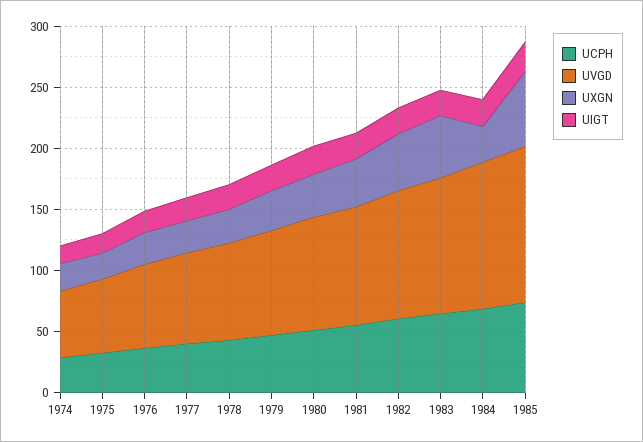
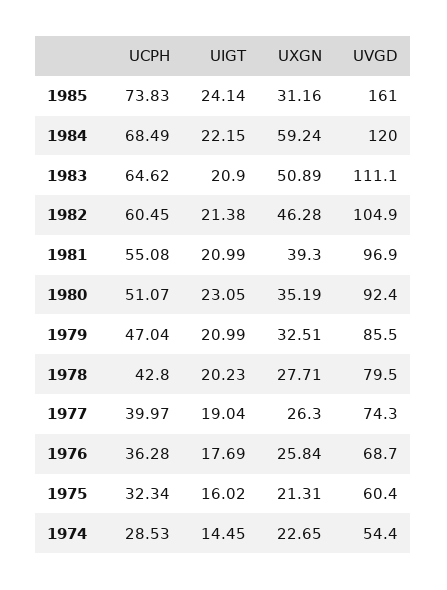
UXGN, 1984: 30 -> 59.24
UVGD, 1985: 130 -> 161
UXGN, 1985: 60 -> 31.16

